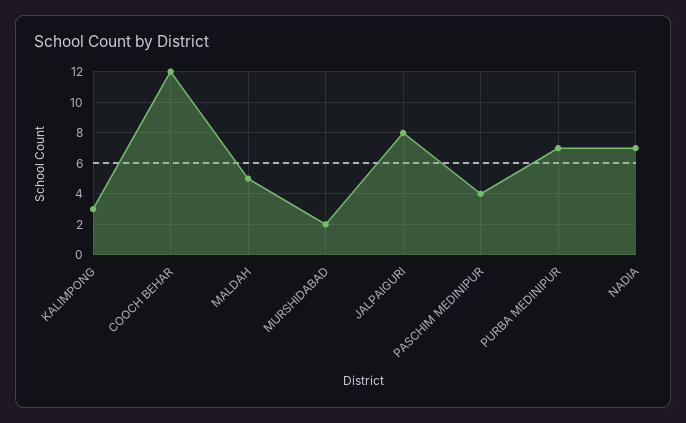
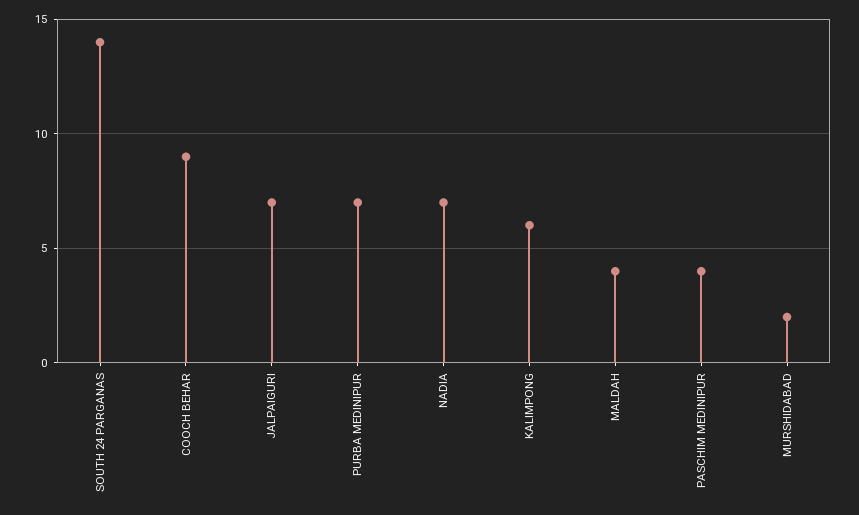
KALIMPONG: 3 -> 6
COOCH BEHAR: 12 -> 9
MALDAH: 5 -> 4
JALPAIGURI: 8 -> 7
SOUTH 24 PARGANAS: none -> 14

